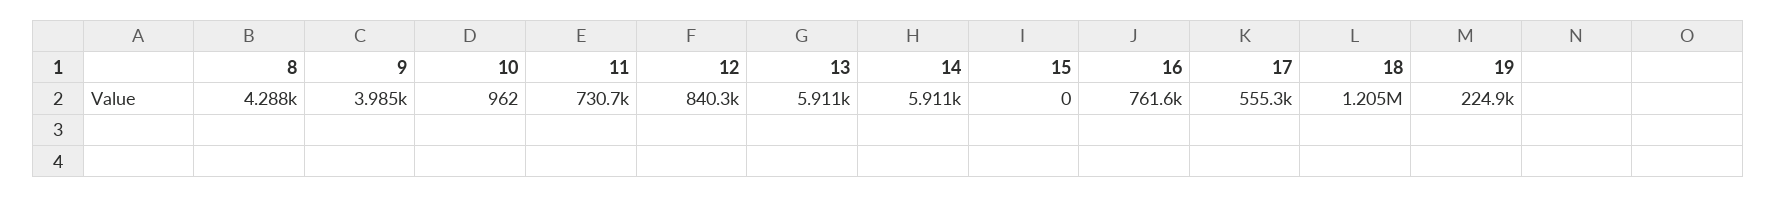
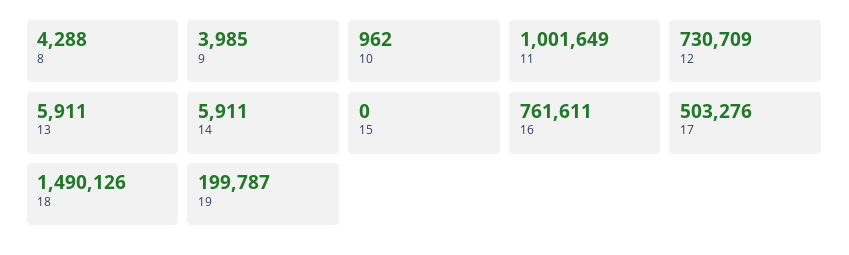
11: 730700 -> 1001649
12: 840300 -> 730709
17: 555300 -> 503276
18: 1205000 -> 1490126
19: 224900 -> 199787

